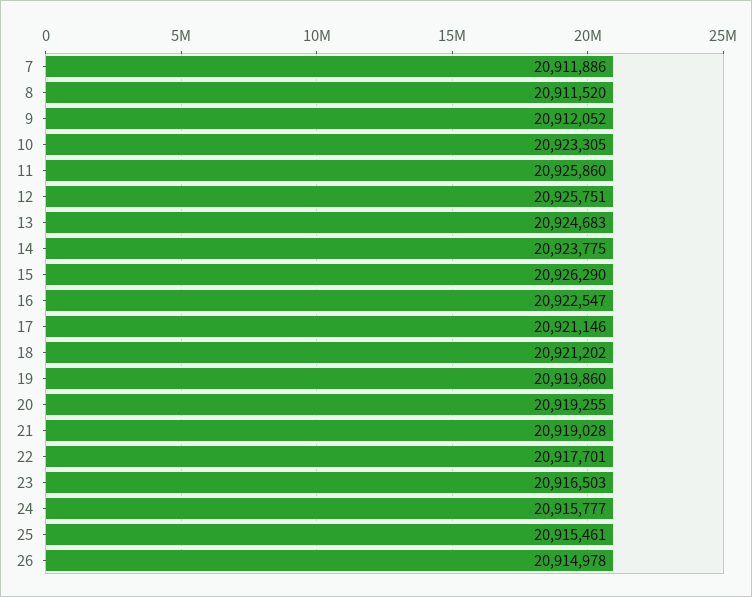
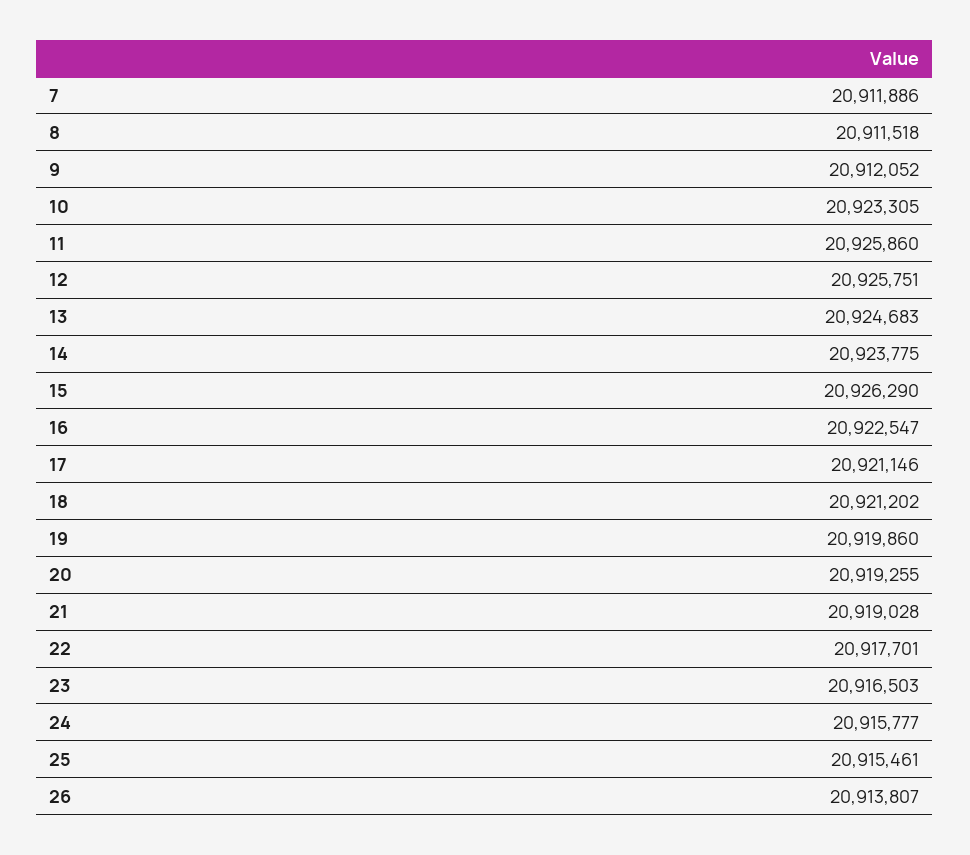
8: 20911520 -> 20911518
26: 20914978 -> 20913807

